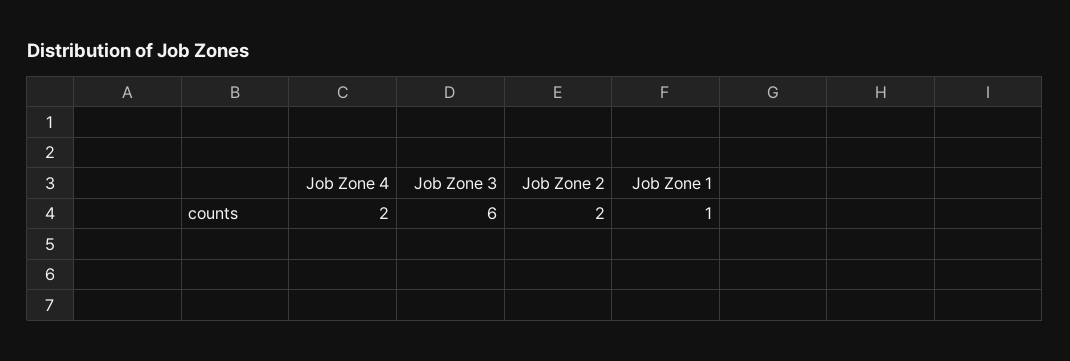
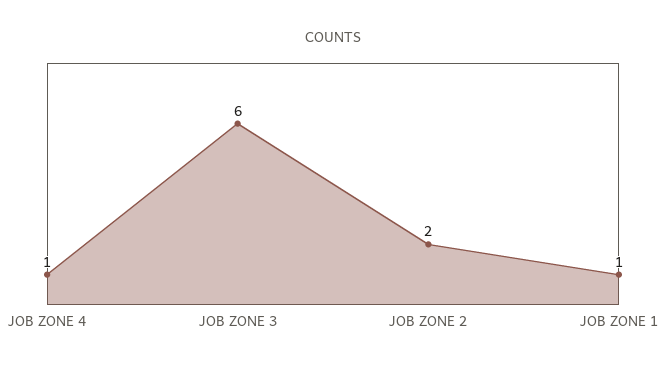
Job Zone 4: 2 -> 1

